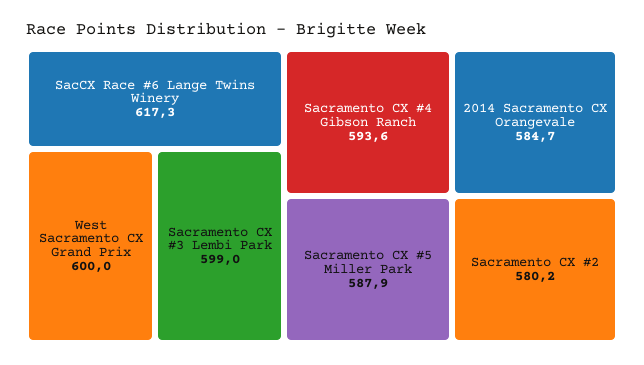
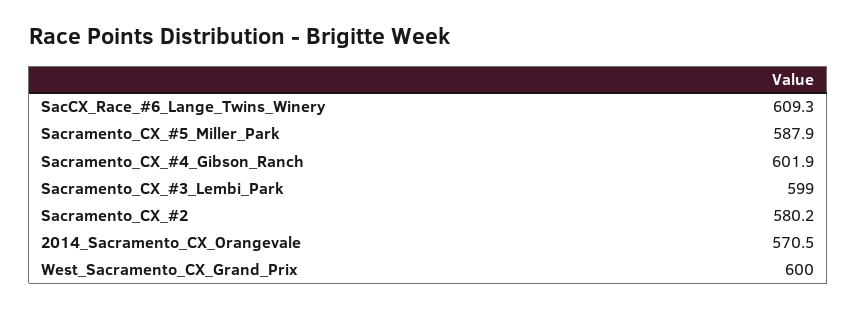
SacCX Race #6 Lange Twins Winery: 617.3 -> 609.3
Sacramento CX #4 Gibson Ranch: 593.6 -> 601.9
2014 Sacramento CX Orangevale: 584.7 -> 570.5

